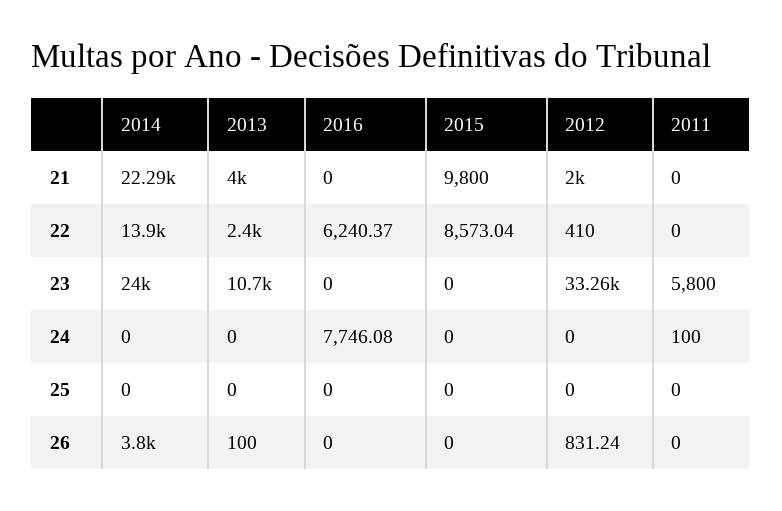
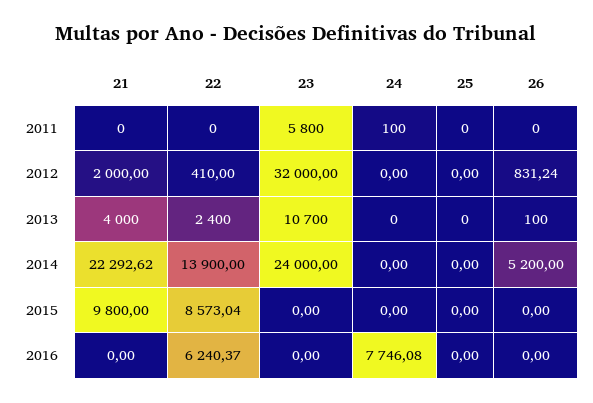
2012, 23: 33260 -> 32000
2014, 26: 3800 -> 5200

